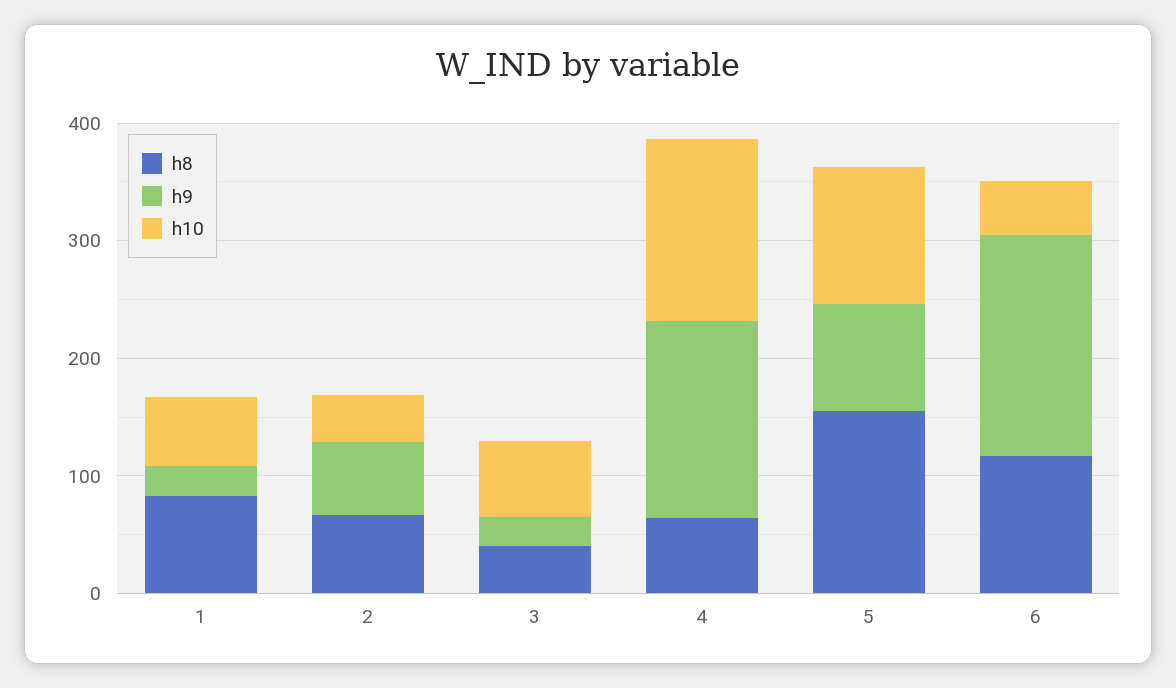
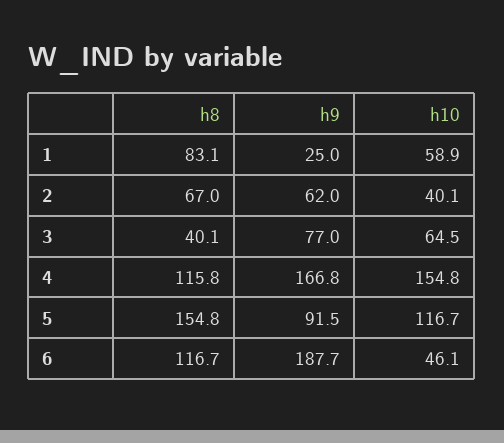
h9, 3: 20 -> 77
h8, 4: 60 -> 115.8

